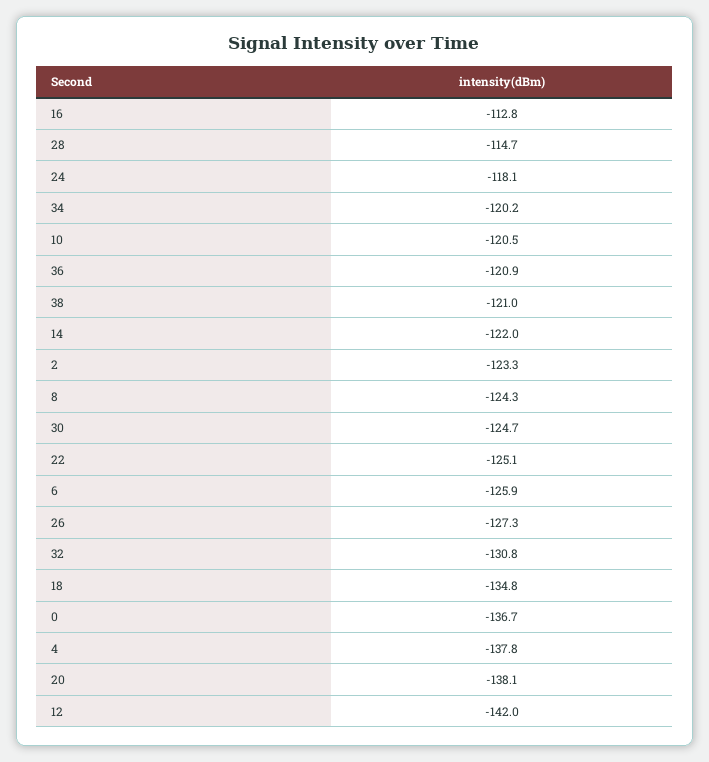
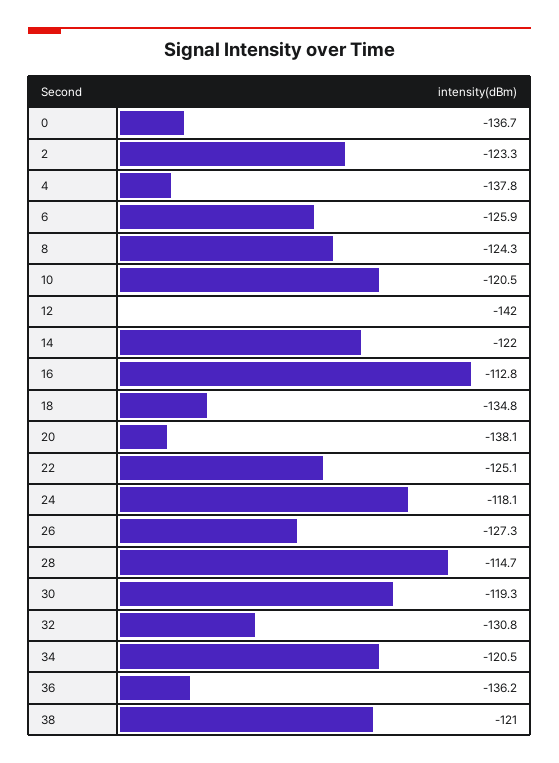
34: -120.2 -> -120.5
36: -120.9 -> -136.2
30: -124.7 -> -119.3

